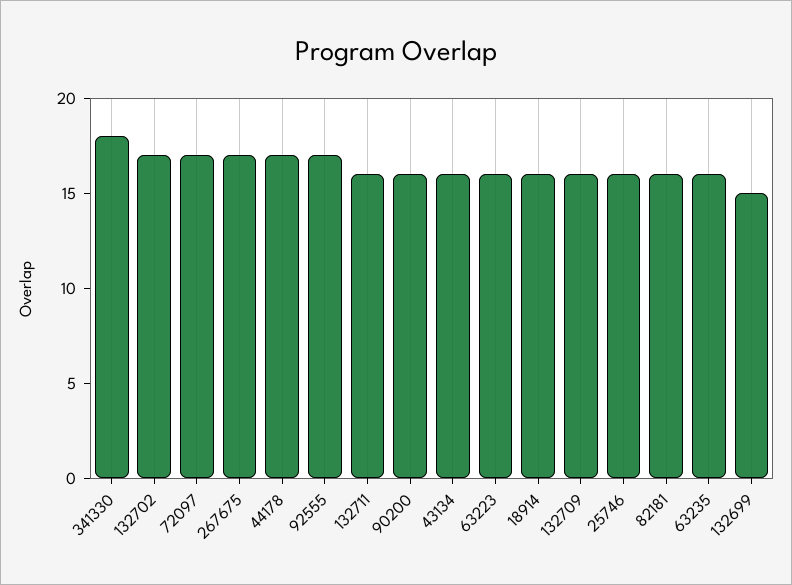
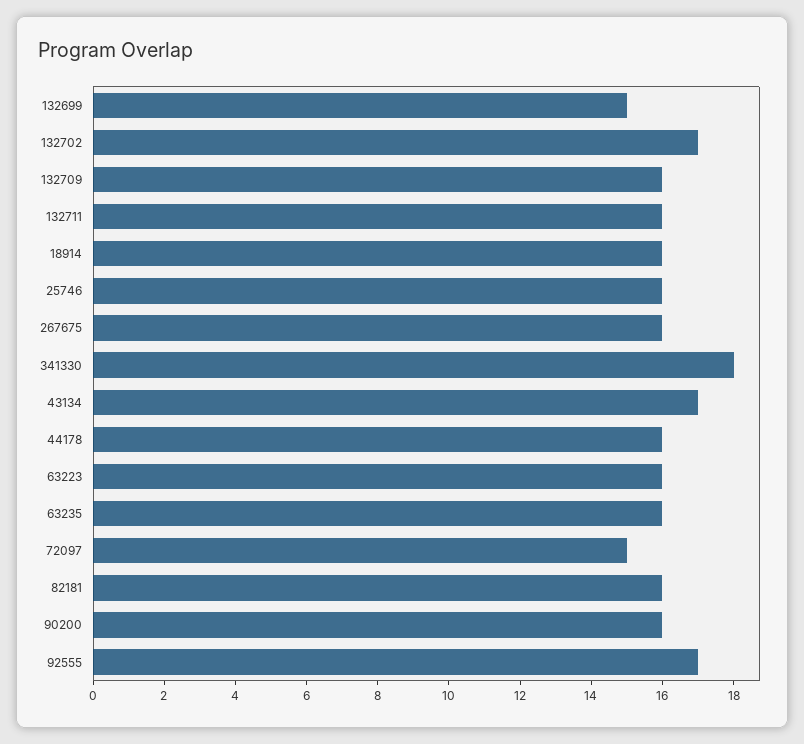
72097: 17 -> 15
267675: 17 -> 16
44178: 17 -> 16
43134: 16 -> 17

